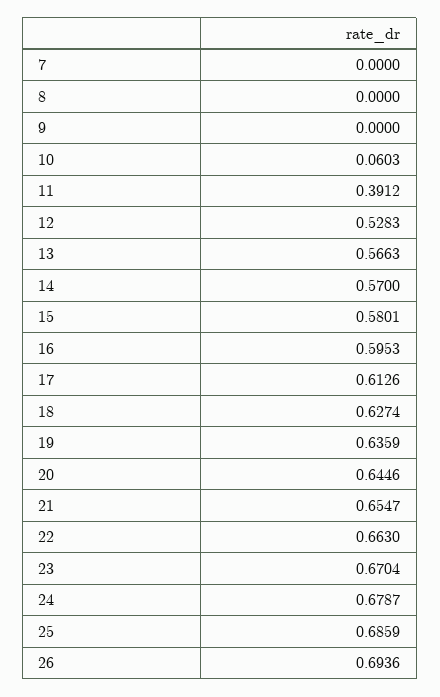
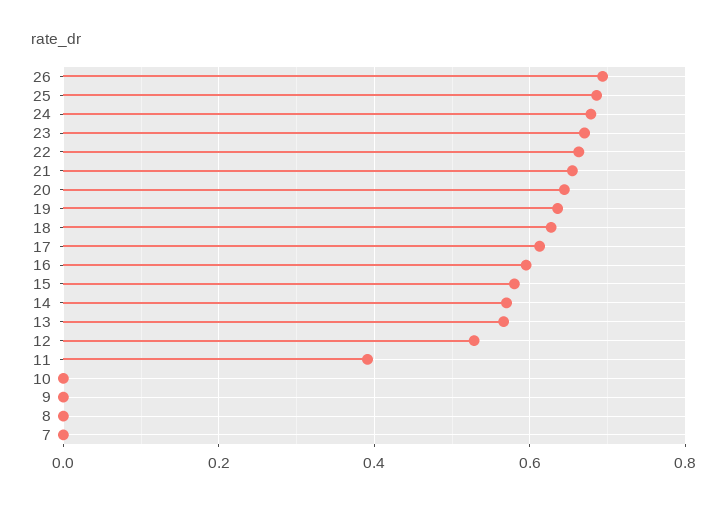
10: 0.0603 -> 0

